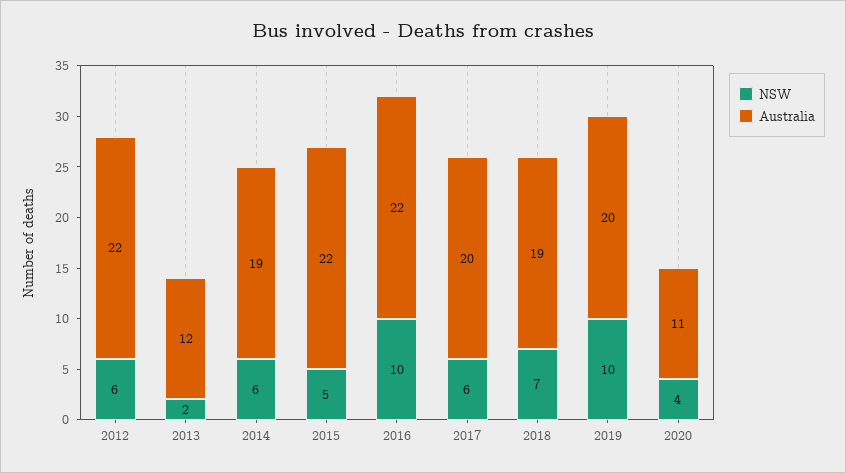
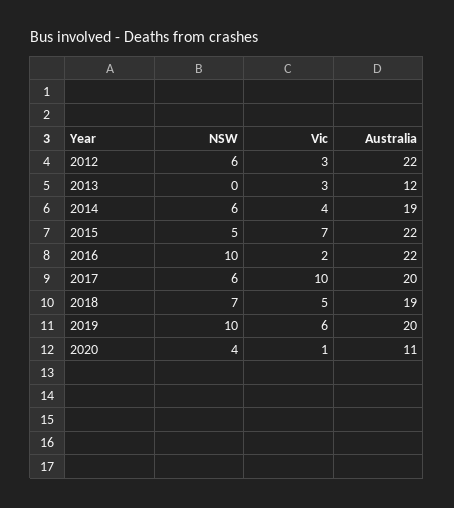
NSW, 2013: 2 -> 0
Vic, 2012: none -> 3
Vic, 2013: none -> 3
Vic, 2014: none -> 4
Vic, 2015: none -> 7
Vic, 2016: none -> 2
Vic, 2017: none -> 10
Vic, 2018: none -> 5
Vic, 2019: none -> 6
Vic, 2020: none -> 1

